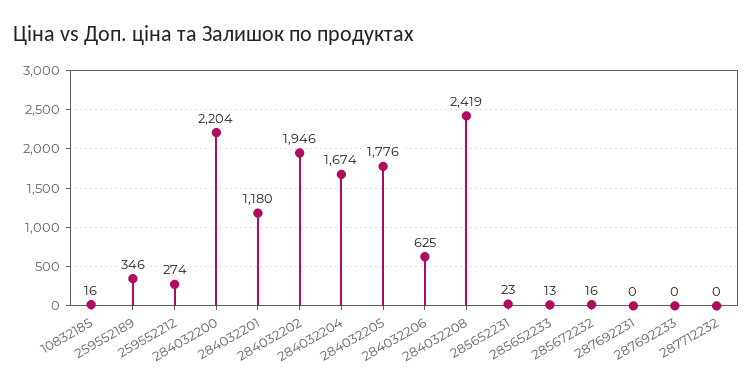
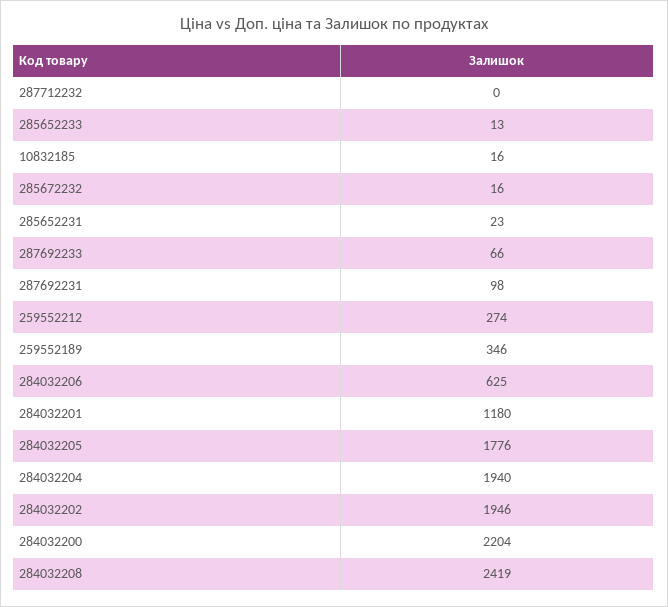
284032204: 1674 -> 1940
287692231: 0 -> 98
287692233: 0 -> 66

